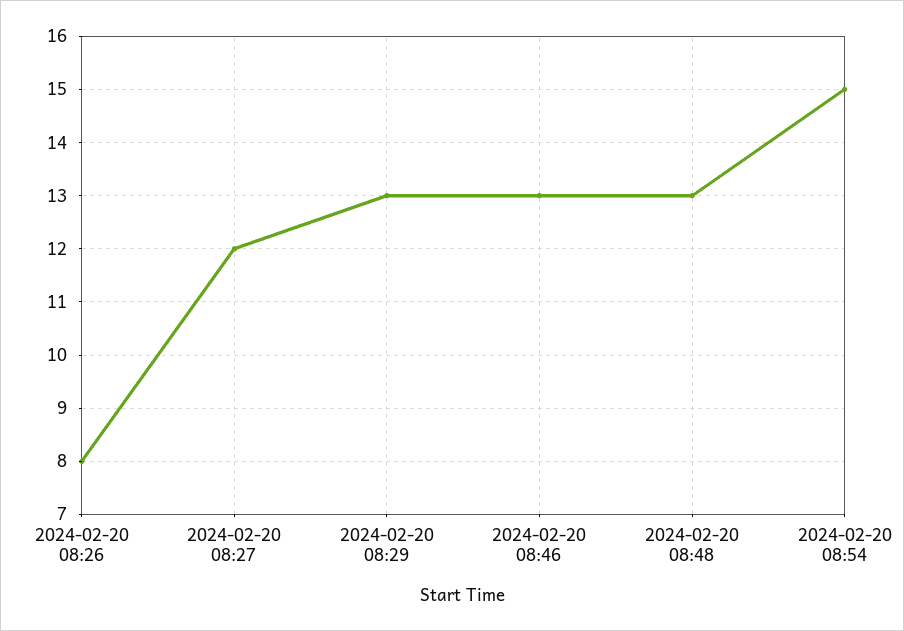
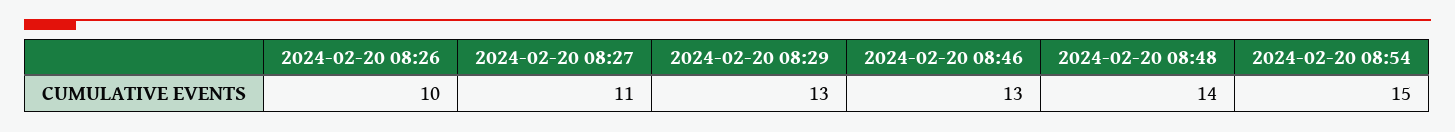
2024-02-20 08:26: 8 -> 10
2024-02-20 08:27: 12 -> 11
2024-02-20 08:48: 13 -> 14

